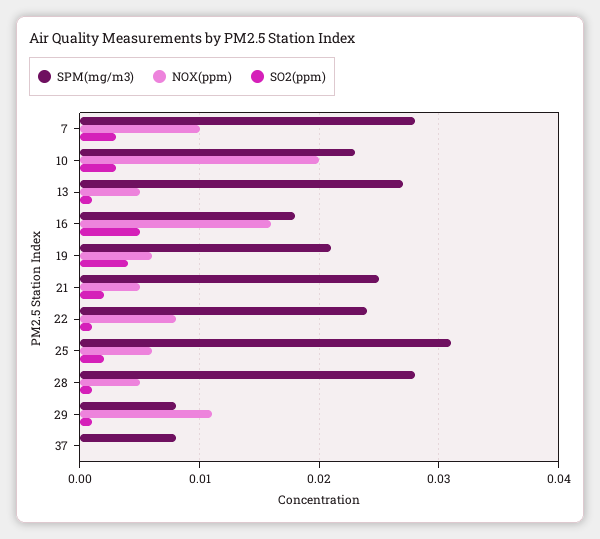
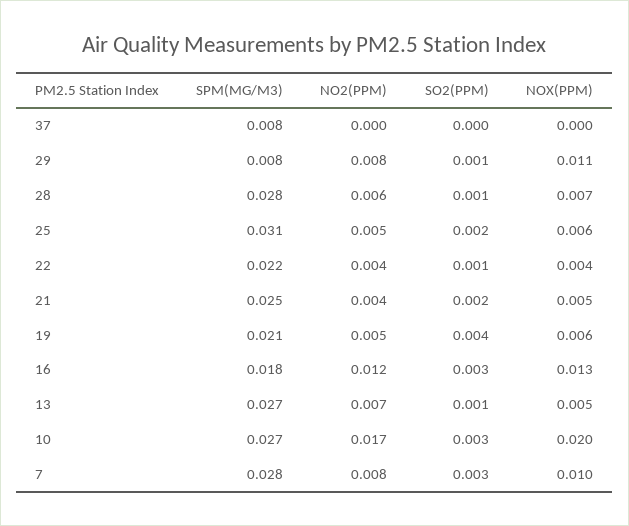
SPM(mg/m3), 10: 0.023 -> 0.027
NOX(ppm), 16: 0.016 -> 0.013
SO2(ppm), 16: 0.005 -> 0.003
SPM(mg/m3), 22: 0.024 -> 0.022
NOX(ppm), 22: 0.008 -> 0.004
NOX(ppm), 28: 0.005 -> 0.007
NO2(PPM), 37: none -> 0
NO2(PPM), 29: none -> 0.008
NO2(PPM), 28: none -> 0.006
NO2(PPM), 25: none -> 0.005
NO2(PPM), 22: none -> 0.004
NO2(PPM), 21: none -> 0.004
NO2(PPM), 19: none -> 0.005
NO2(PPM), 16: none -> 0.012
NO2(PPM), 13: none -> 0.007
NO2(PPM), 10: none -> 0.017
NO2(PPM), 7: none -> 0.008

